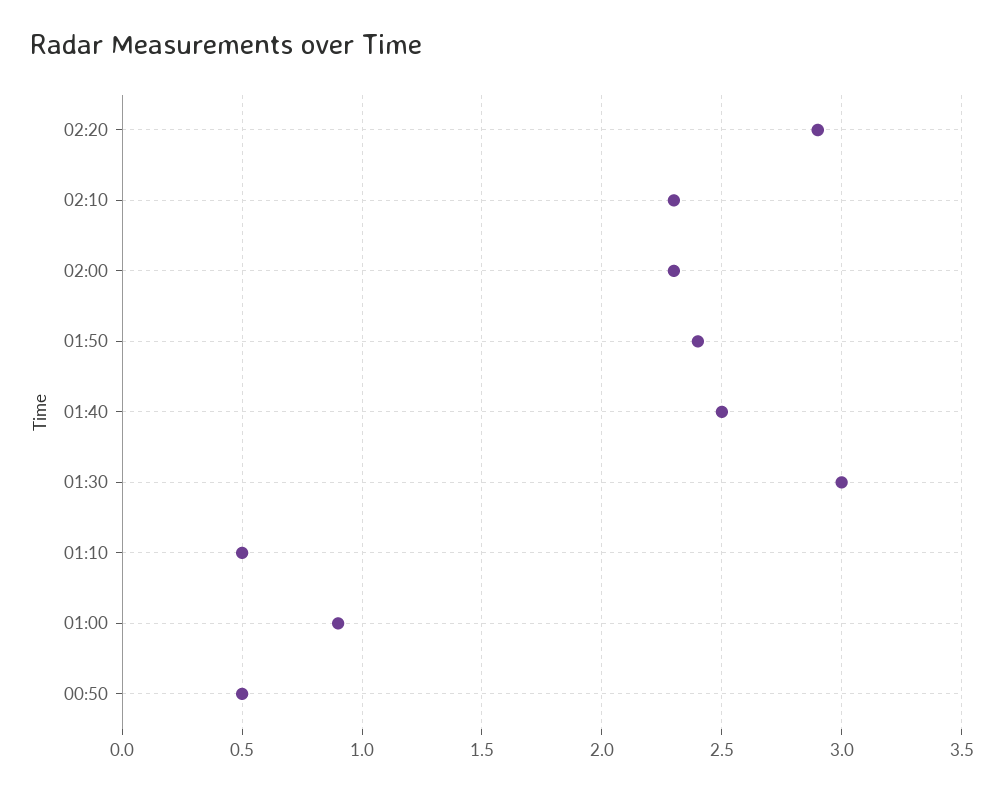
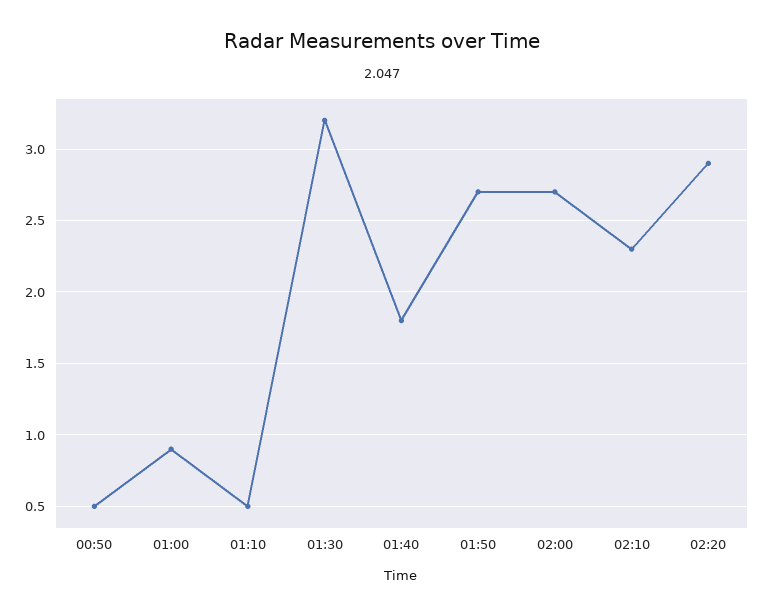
02:00: 2.3 -> 2.7
01:50: 2.4 -> 2.7
01:40: 2.5 -> 1.8
01:30: 3 -> 3.2

